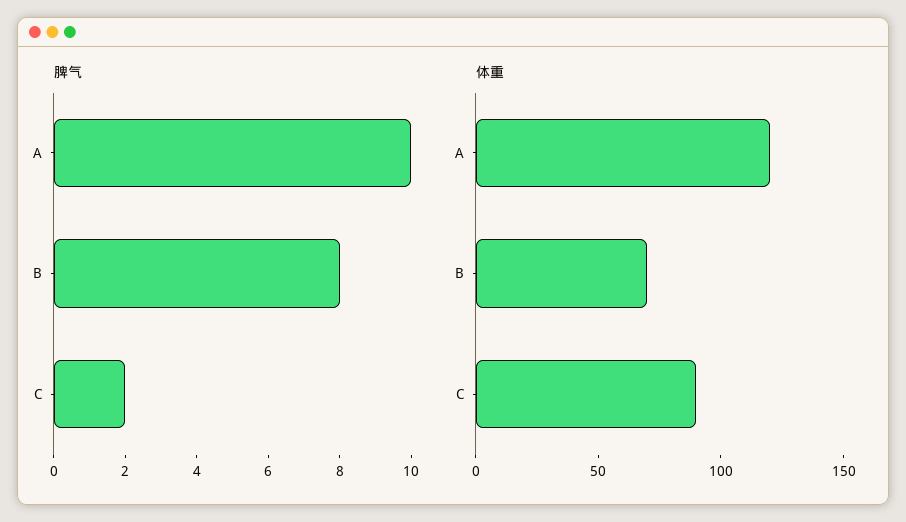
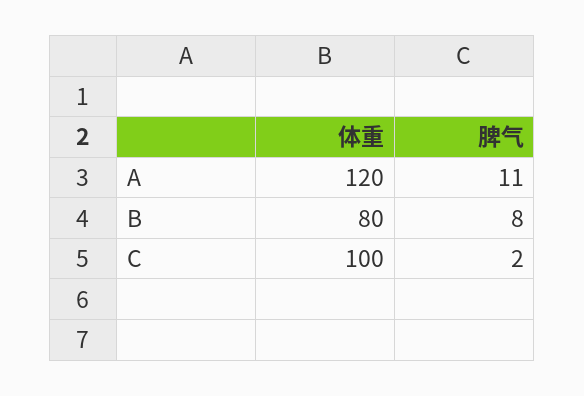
脾气, A: 10 -> 11
体重, B: 70 -> 80
体重, C: 90 -> 100

